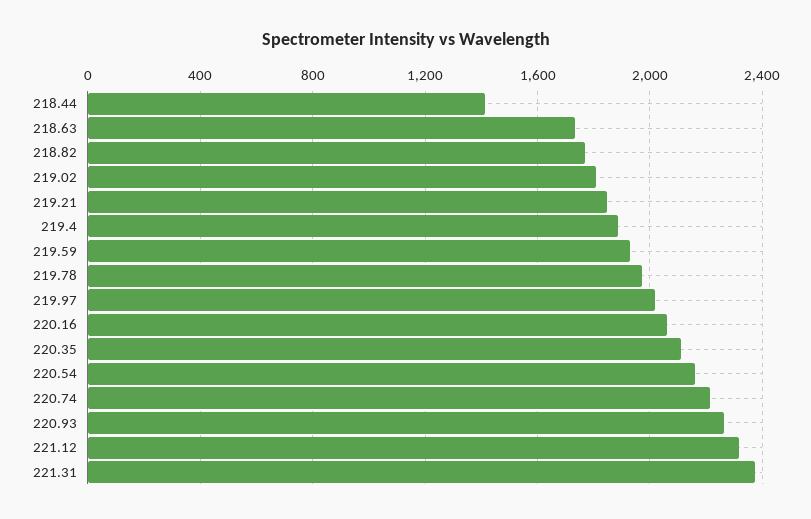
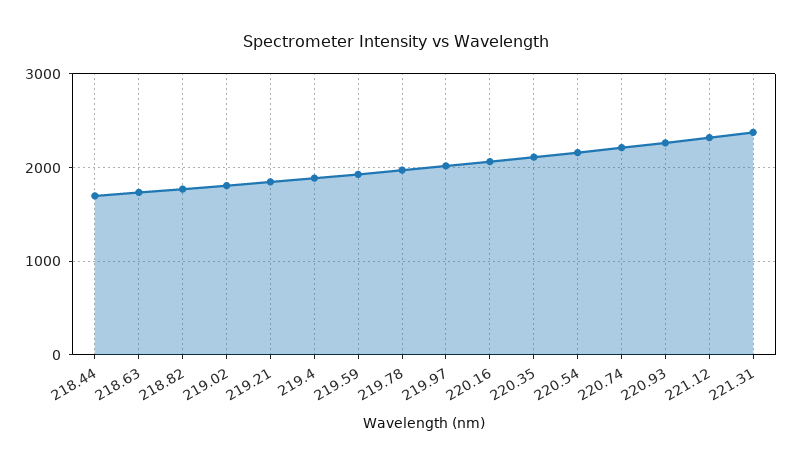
218.44: 1400 -> 1700

